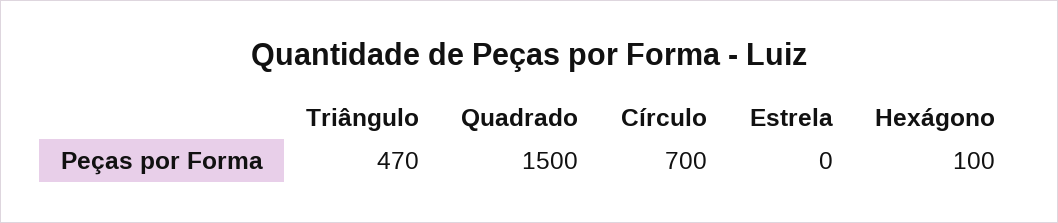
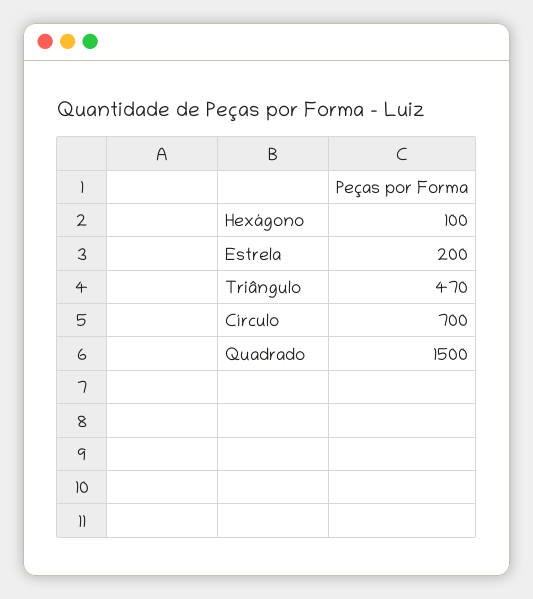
Estrela: 0 -> 200

